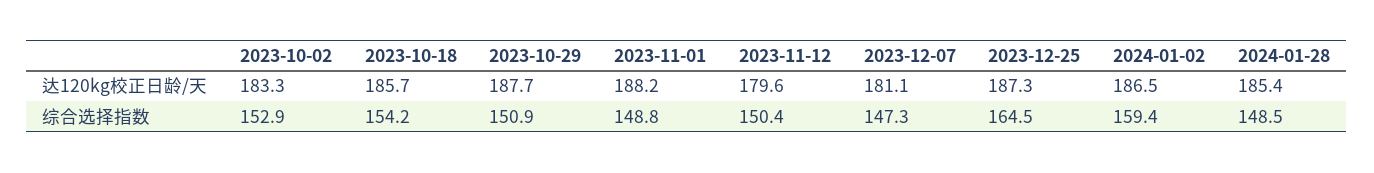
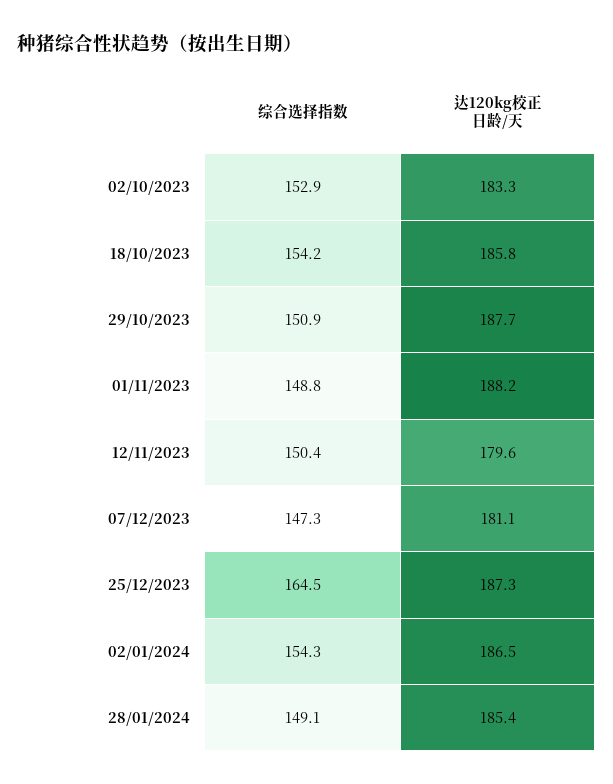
2023-10-18, 达120kg校正日龄/天: 185.7 -> 185.8
2024-01-02, 综合选择指数: 159.4 -> 154.3
2024-01-28, 综合选择指数: 148.5 -> 149.1

